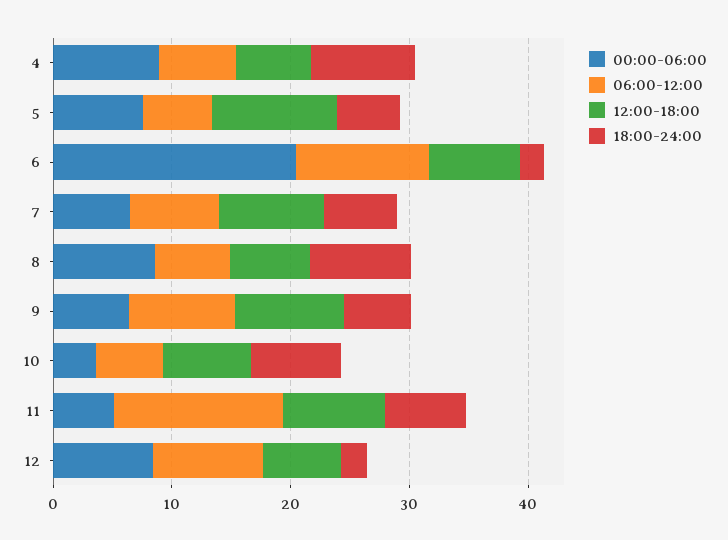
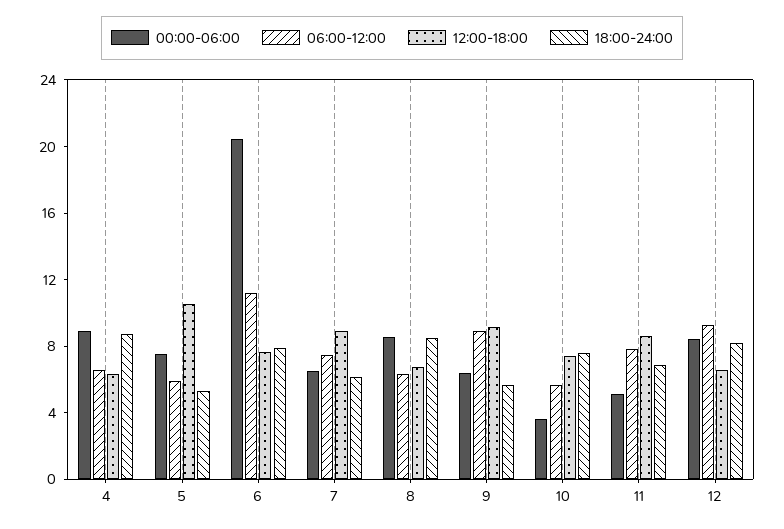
18:00-24:00, 6: 2 -> 8
06:00-12:00, 11: 14 -> 8
18:00-24:00, 12: 2 -> 8

